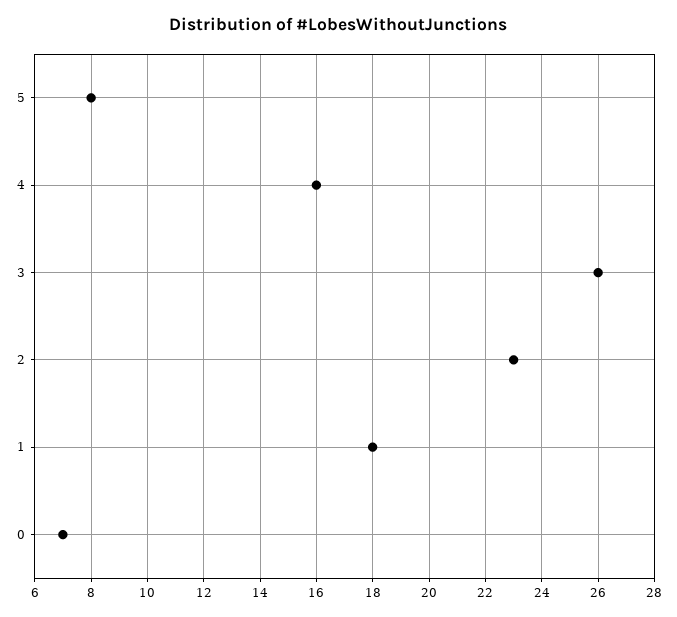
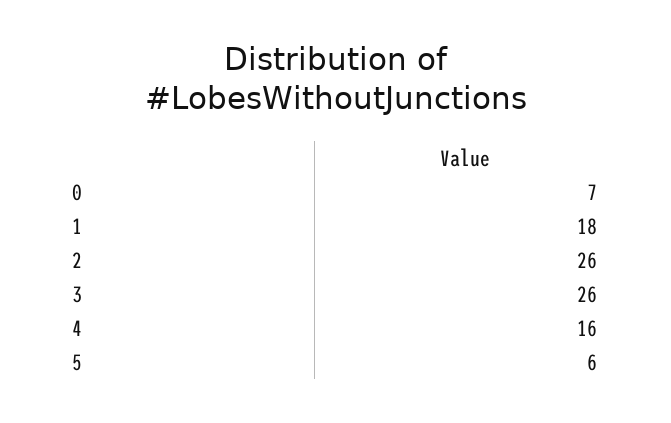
5: 8 -> 6
2: 23 -> 26

